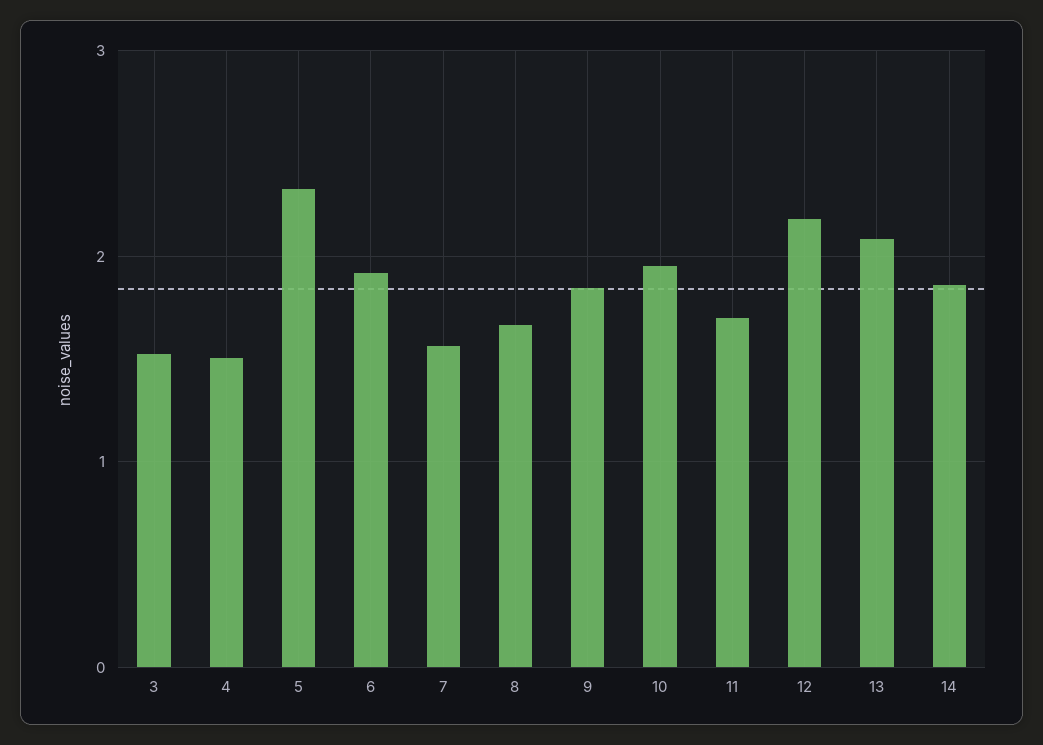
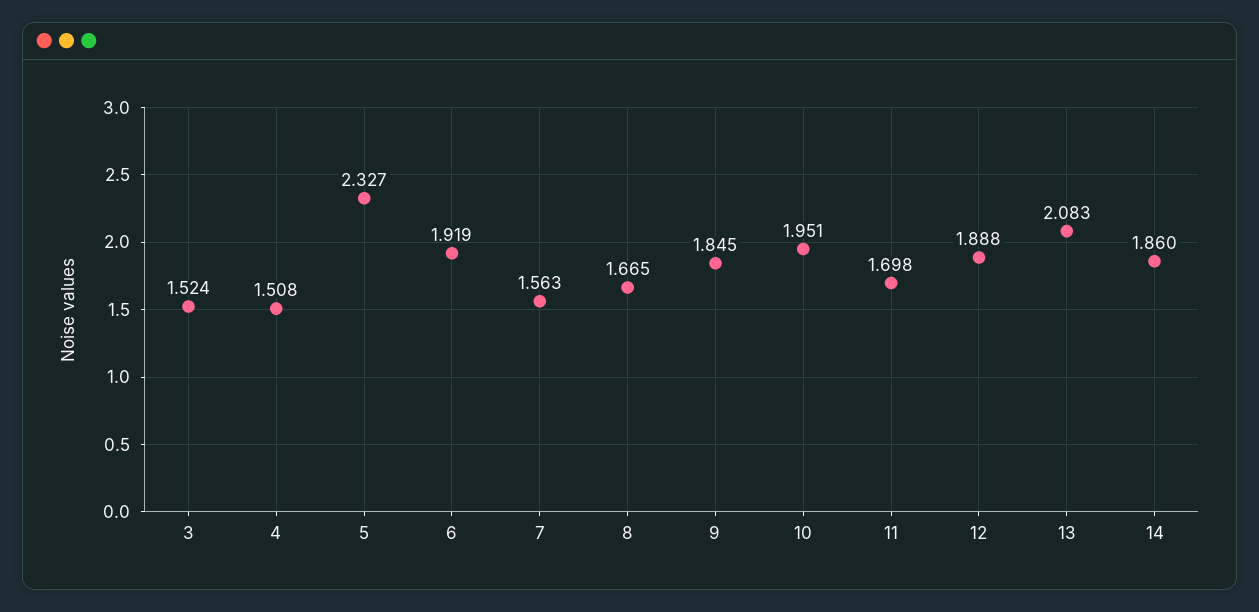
12: 2.2 -> 1.888

